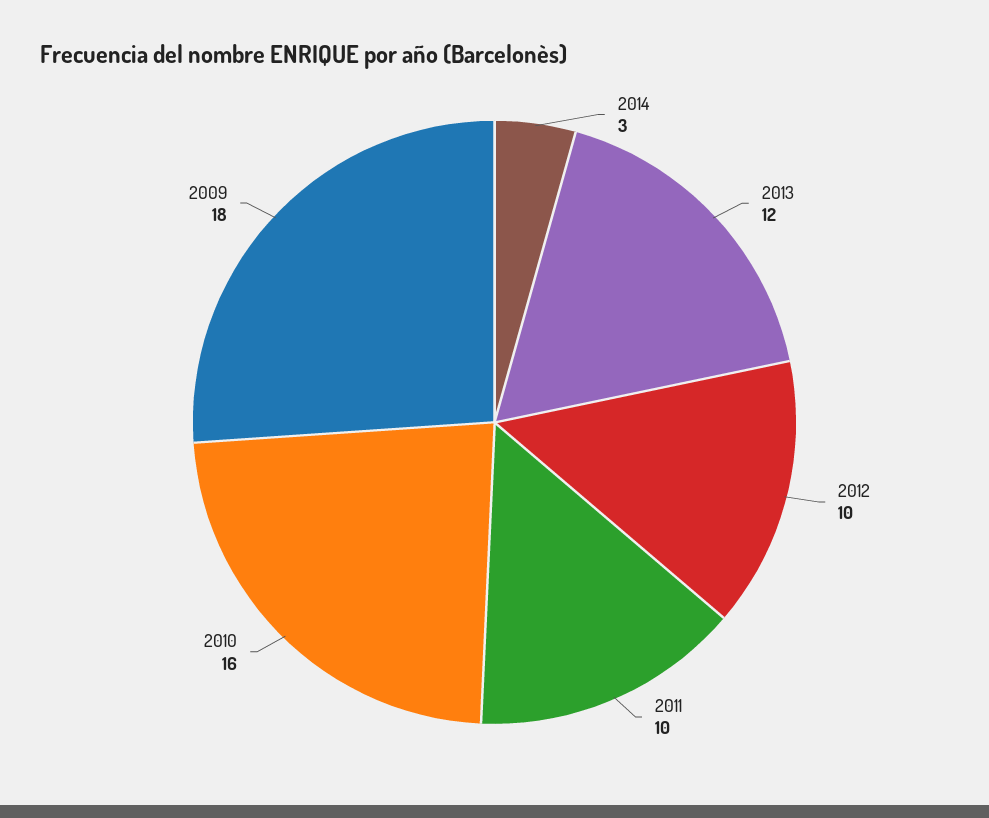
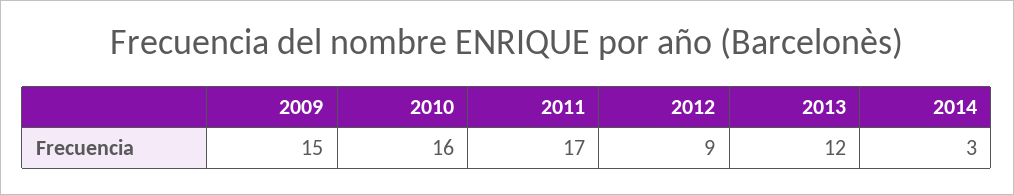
2012: 10 -> 9
2011: 10 -> 17
2009: 18 -> 15

